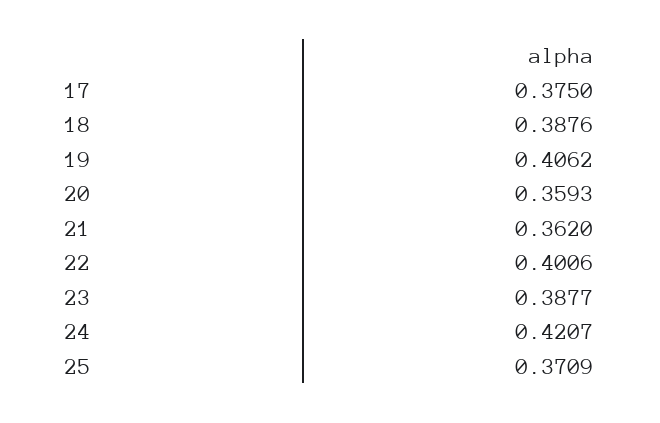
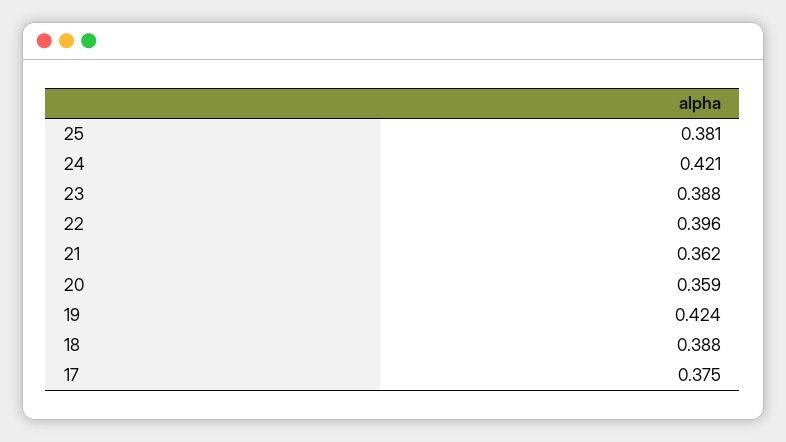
19: 0.4062 -> 0.424
22: 0.4006 -> 0.396
25: 0.3709 -> 0.381

